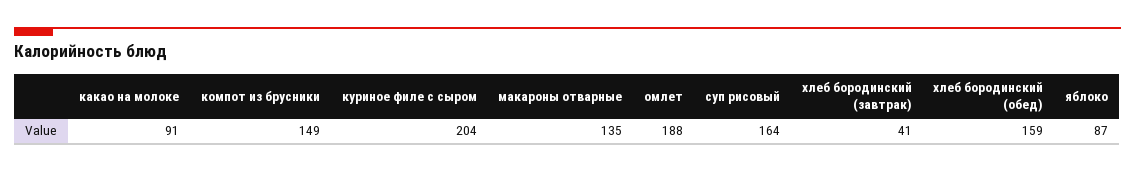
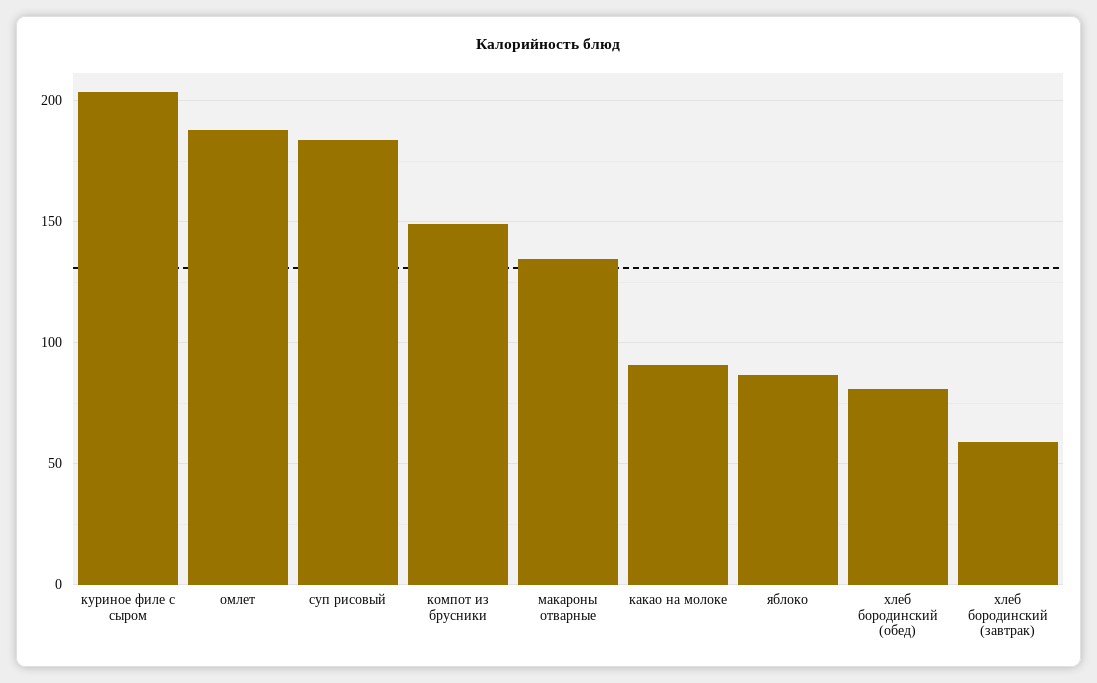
суп рисовый: 164 -> 185
хлеб бородинский (завтрак): 41 -> 60
хлеб бородинский (обед): 159 -> 80

